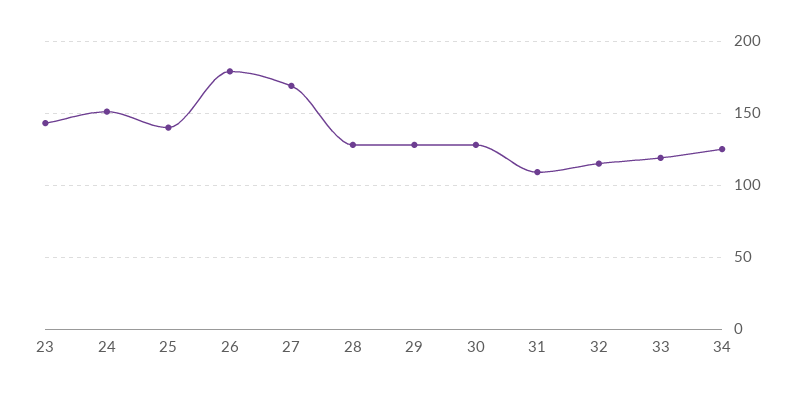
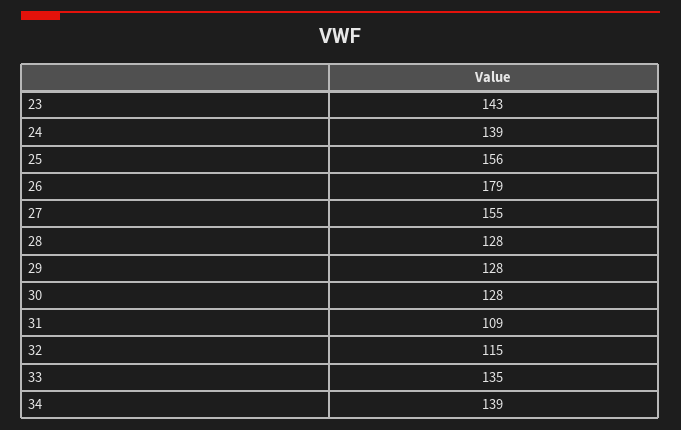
24: 150 -> 139
25: 140 -> 156
27: 170 -> 155
33: 120 -> 135
34: 125 -> 139

